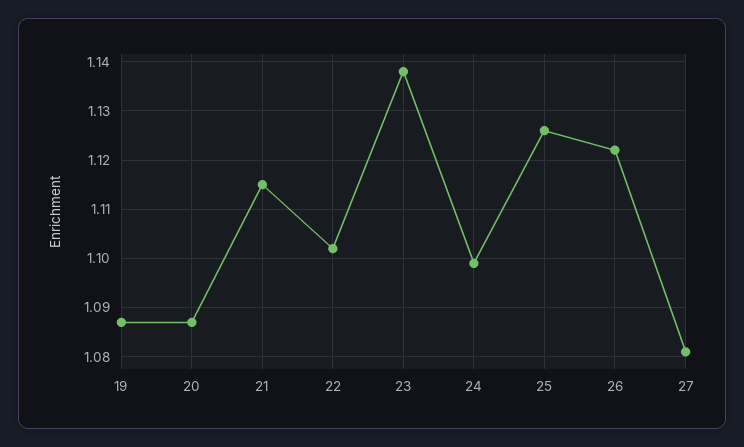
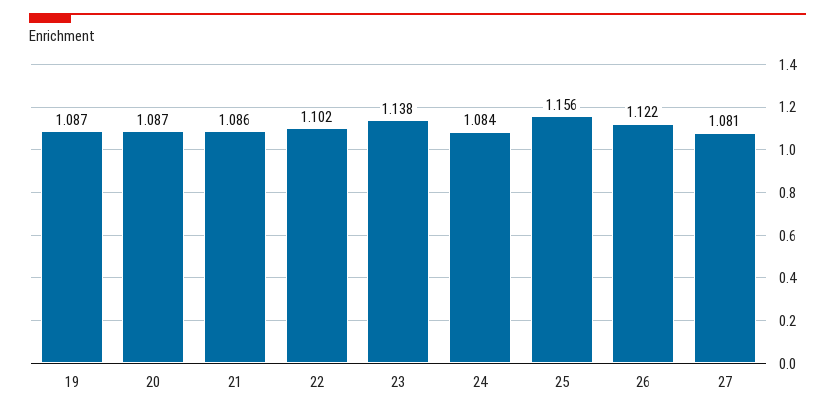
21: 1.115 -> 1.086
24: 1.1 -> 1.084
25: 1.125 -> 1.156

